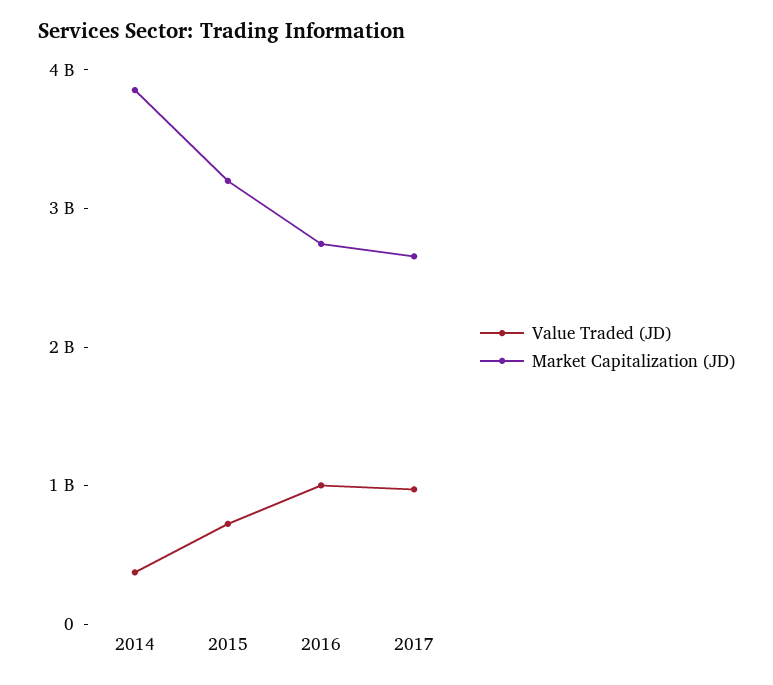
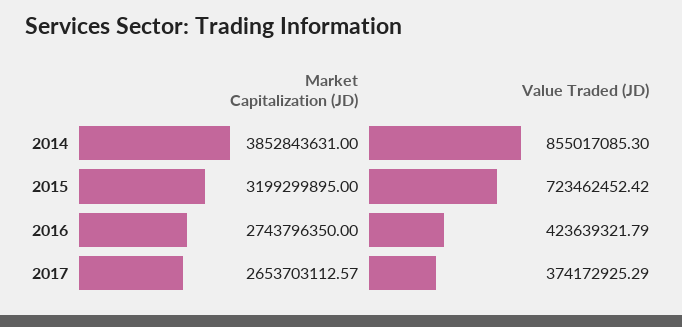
Value Traded (JD), 2014: 400000000 -> 855017085.3
Value Traded (JD), 2016: 1000000000 -> 423639321.79
Value Traded (JD), 2017: 1000000000 -> 374172925.29

